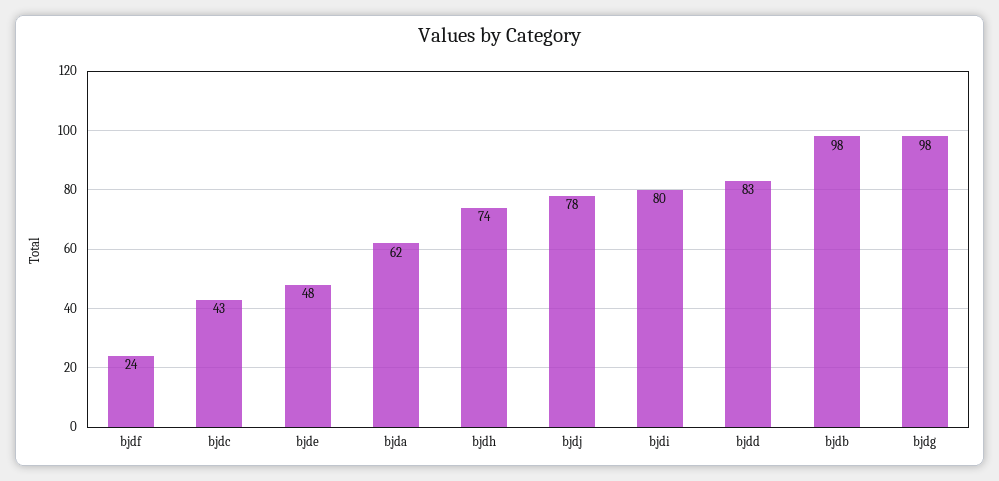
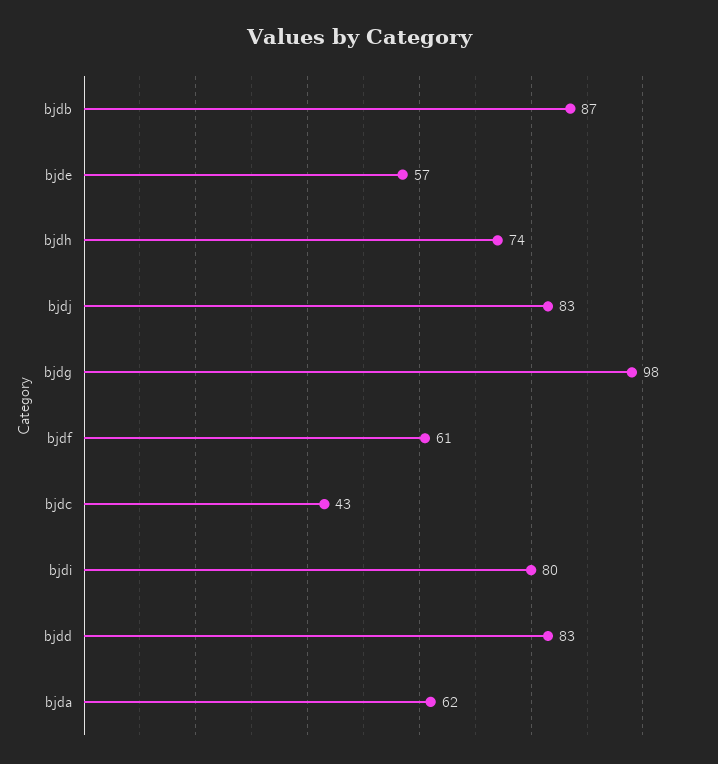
bjdf: 24 -> 61
bjde: 48 -> 57
bjdj: 78 -> 83
bjdb: 98 -> 87

